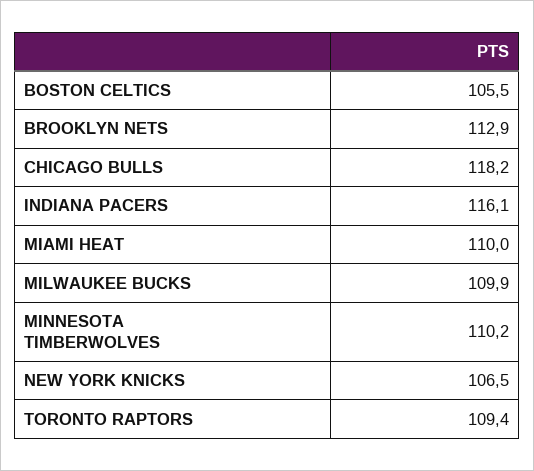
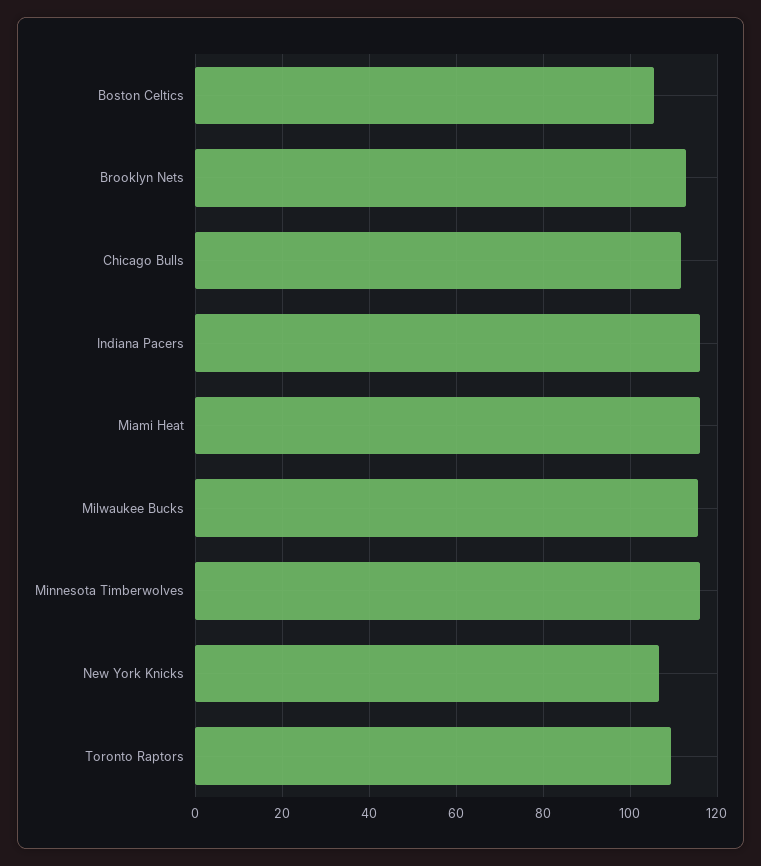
CHICAGO BULLS: 118.2 -> 112
MIAMI HEAT: 110 -> 116
MILWAUKEE BUCKS: 109.9 -> 116
MINNESOTA TIMBERWOLVES: 110.2 -> 116

